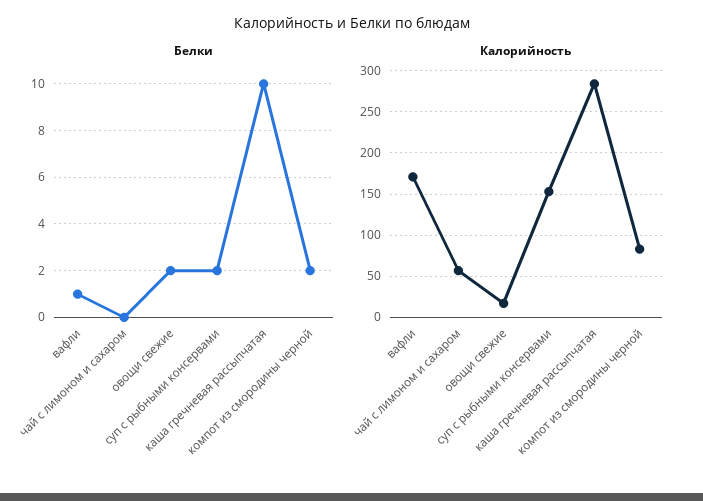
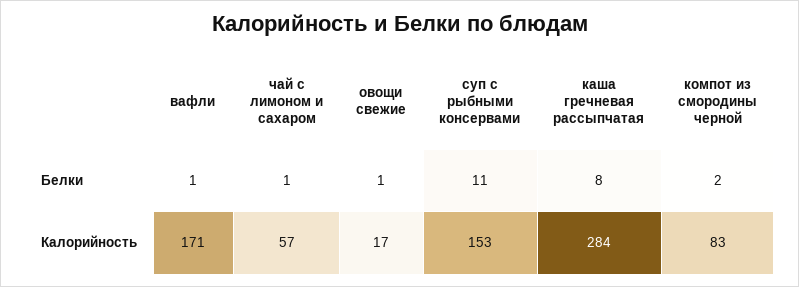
Белки, чай с лимоном и сахаром: 0 -> 1
Белки, овощи свежие: 2 -> 1
Белки, суп с рыбными консервами: 2 -> 11
Белки, каша гречневая рассыпчатая: 10 -> 8

